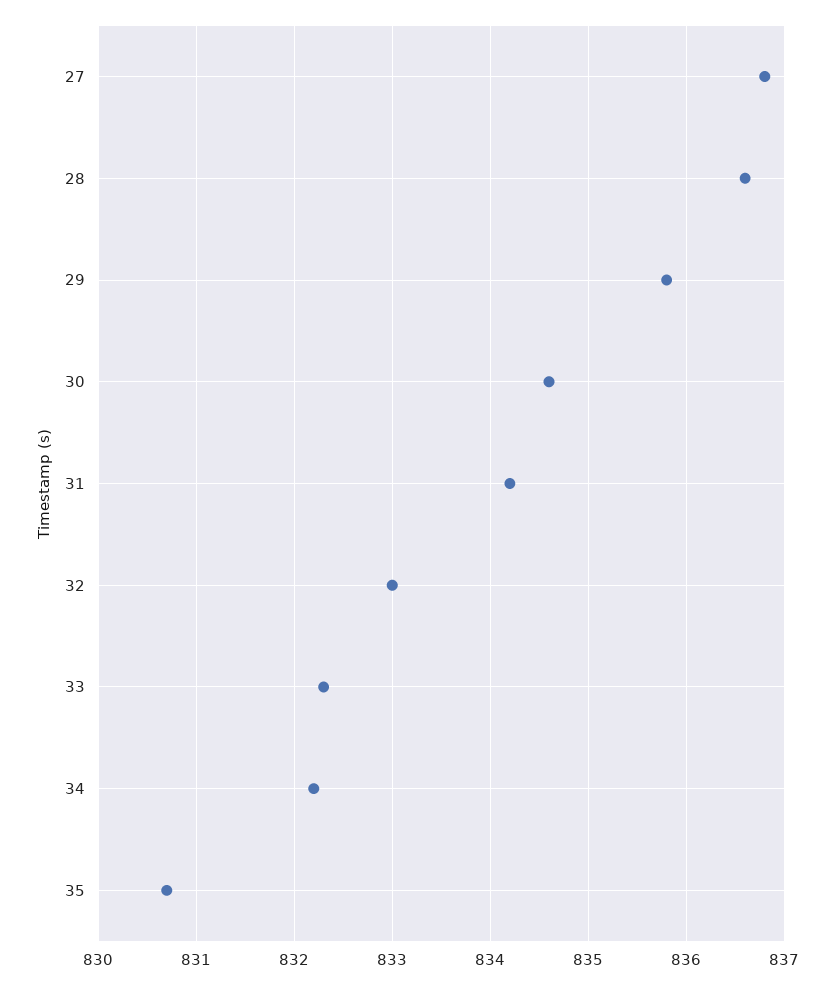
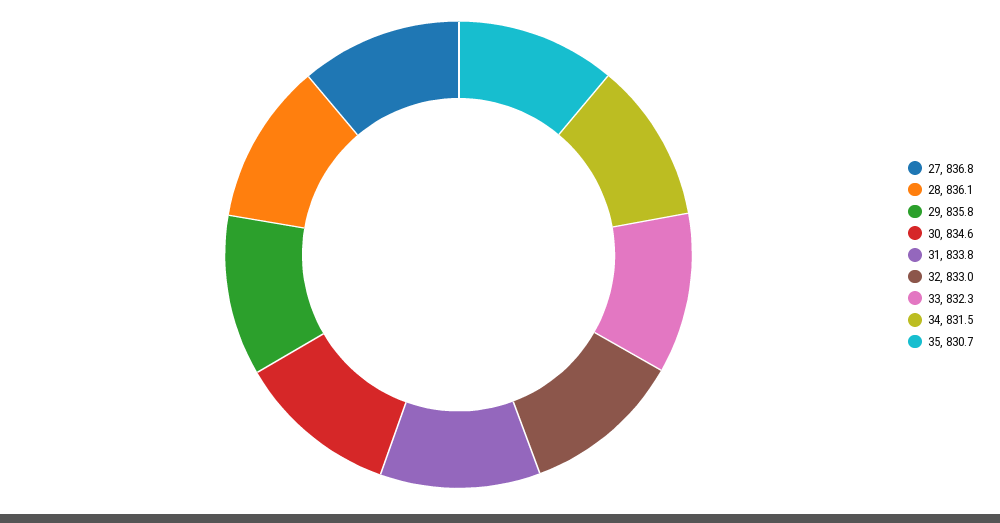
28: 836.6 -> 836.1
31: 834.2 -> 833.8
34: 832.2 -> 831.5

